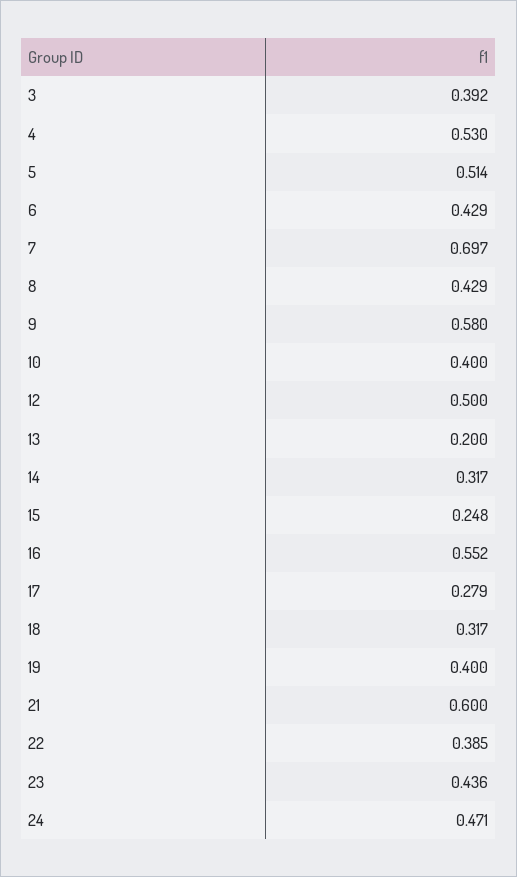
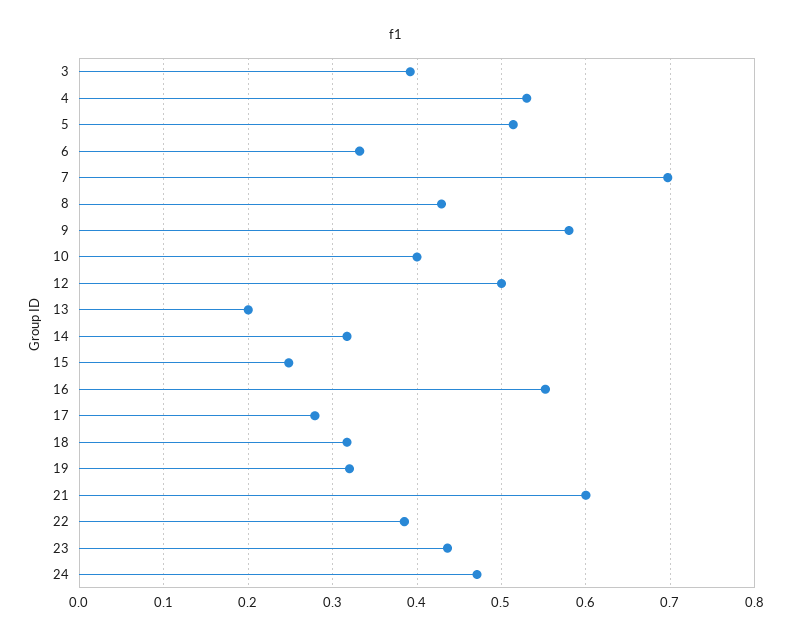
6: 0.429 -> 0.33
19: 0.4 -> 0.32

